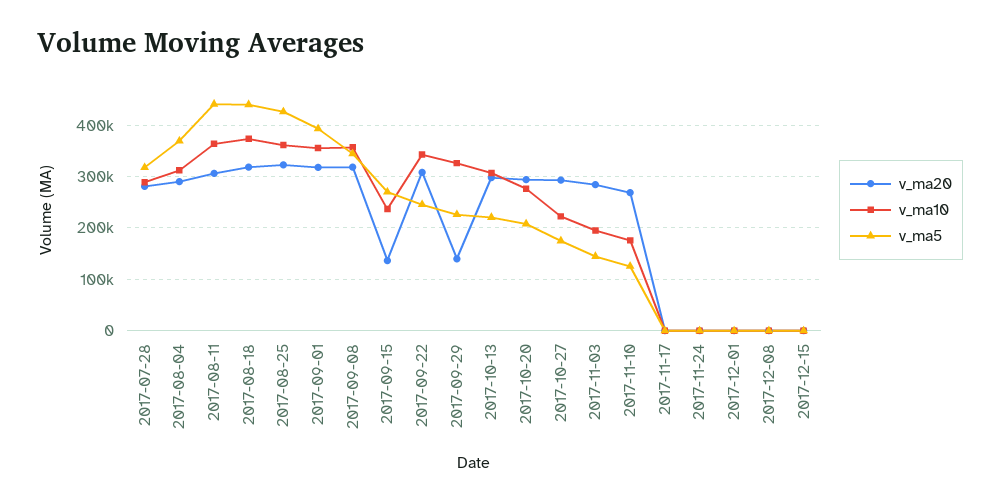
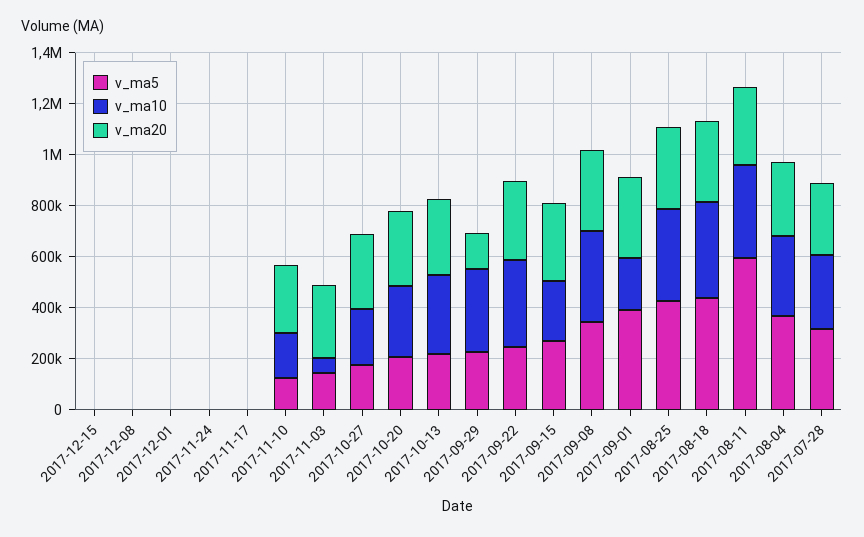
v_ma5, 2017-08-11: 440000 -> 600000
v_ma10, 2017-09-01: 360000 -> 200000
v_ma20, 2017-09-15: 140000 -> 300000
v_ma10, 2017-11-03: 200000 -> 50000

